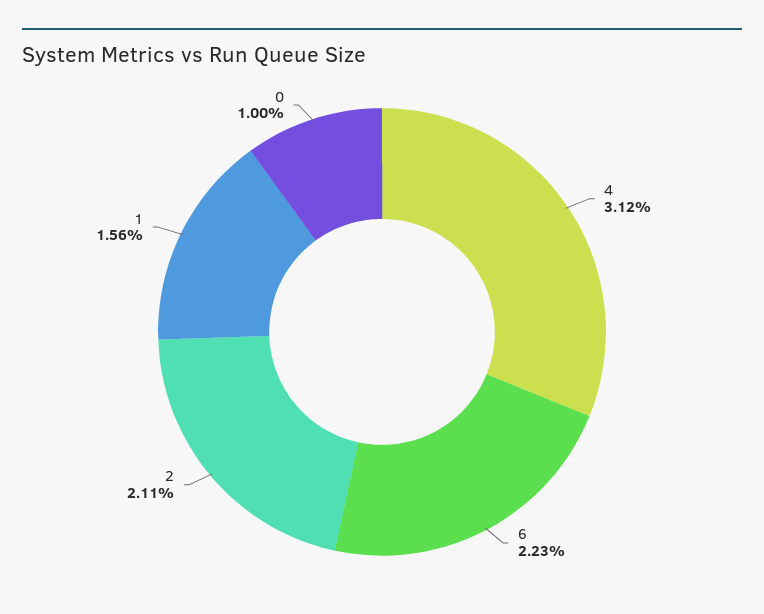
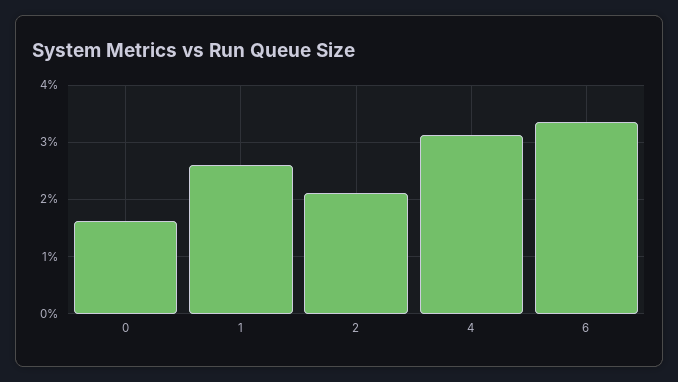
6: 2.23 -> 3.4
1: 1.56 -> 2.6
0: 1 -> 1.6

